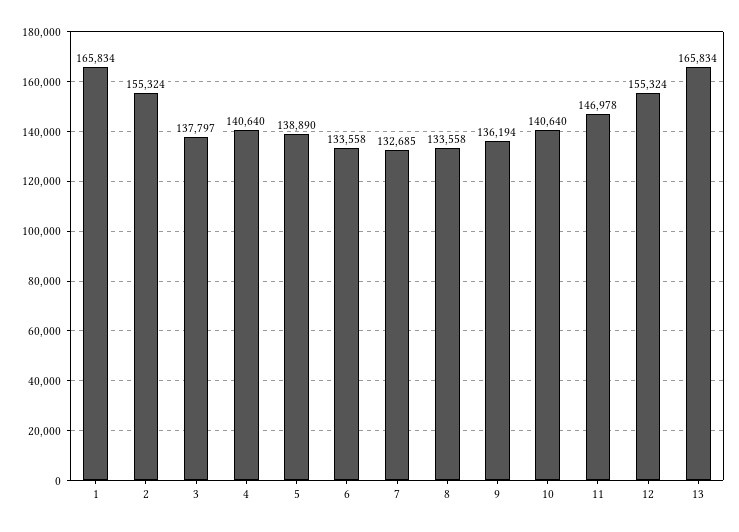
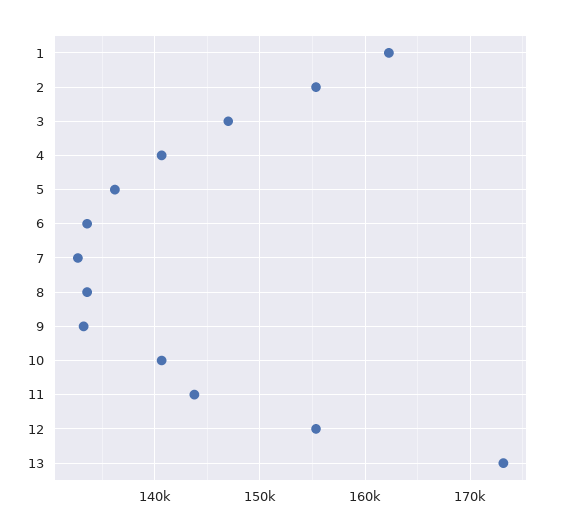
1: 165834 -> 162000
3: 137797 -> 147000
5: 138890 -> 136000
9: 136194 -> 133000
11: 146978 -> 144000
13: 165834 -> 173000

